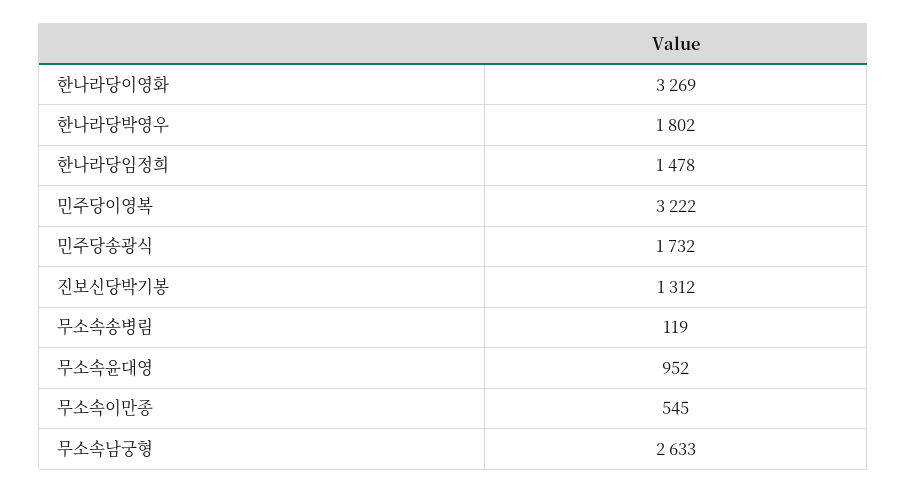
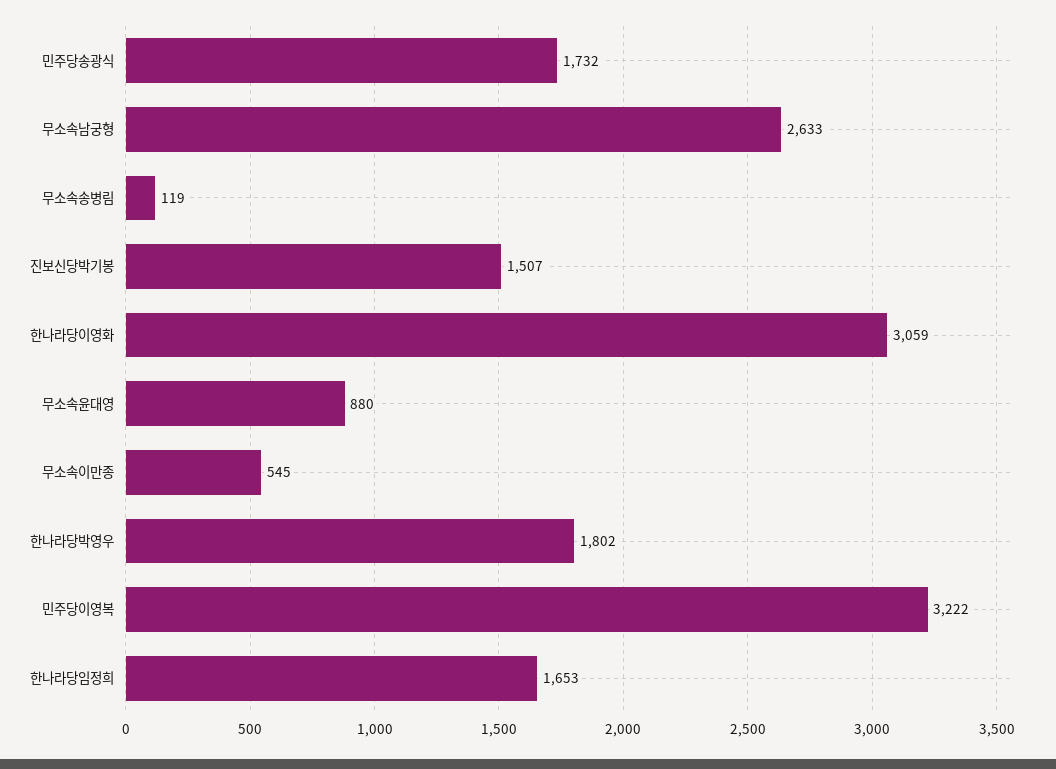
한나라당이영화: 3269 -> 3059
한나라당임정희: 1478 -> 1653
진보신당박기봉: 1312 -> 1507
무소속윤대영: 952 -> 880

